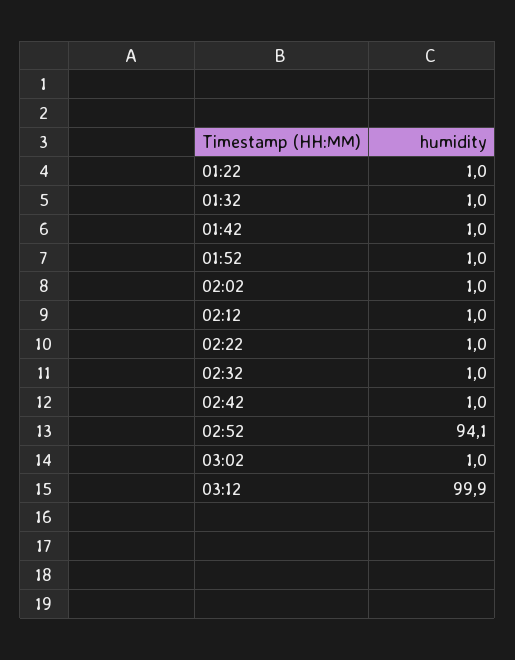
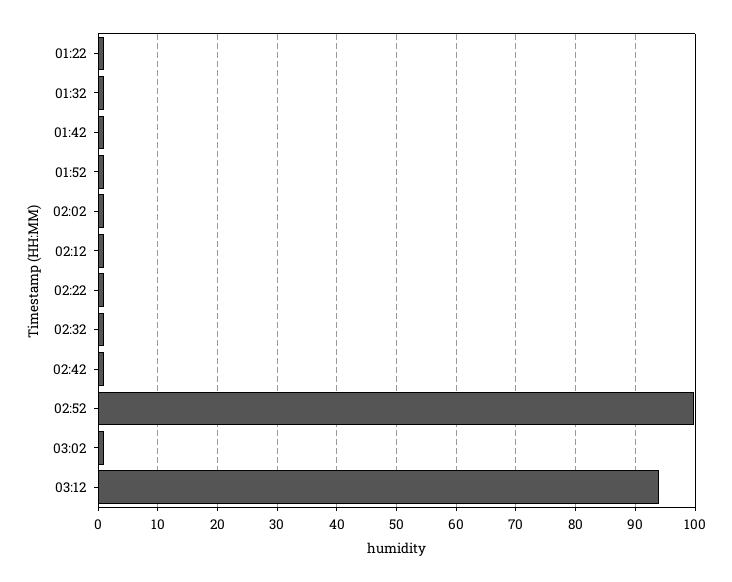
02:52: 94.1 -> 100
03:12: 99.9 -> 94

